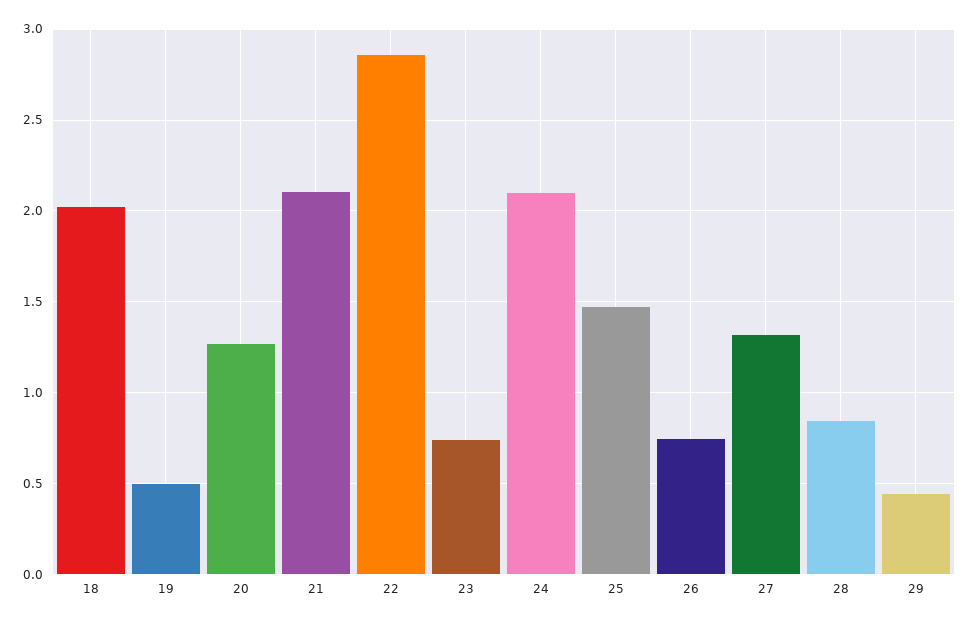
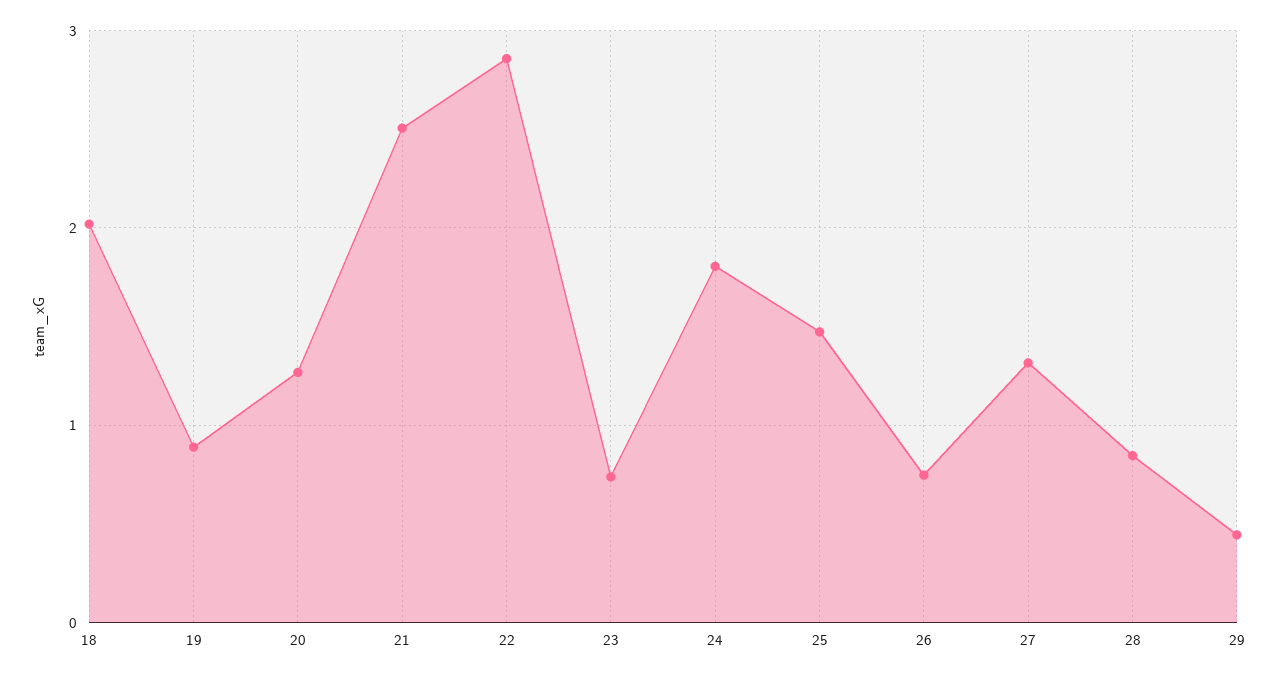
19: 0.5 -> 0.9
21: 2.1 -> 2.5
24: 2.1 -> 1.8

